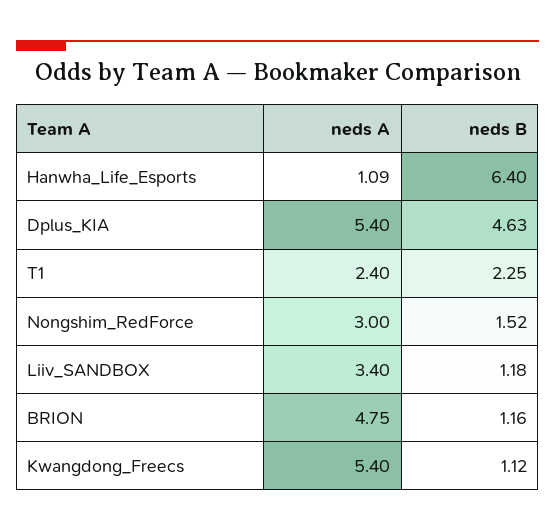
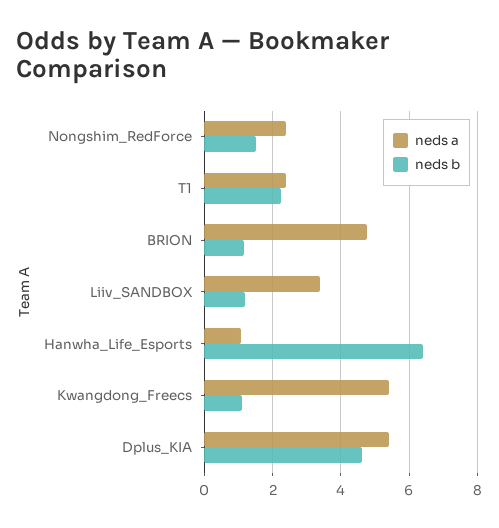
neds A, Nongshim_RedForce: 3 -> 2.4

